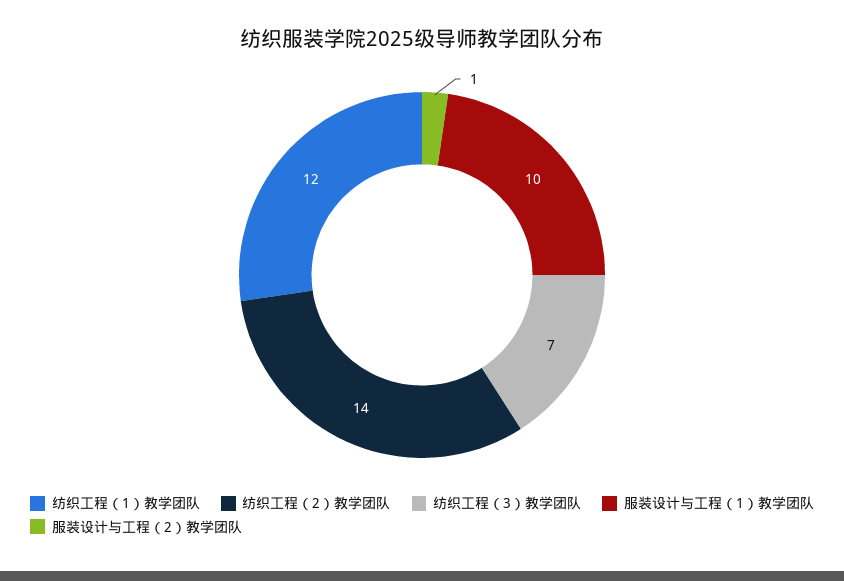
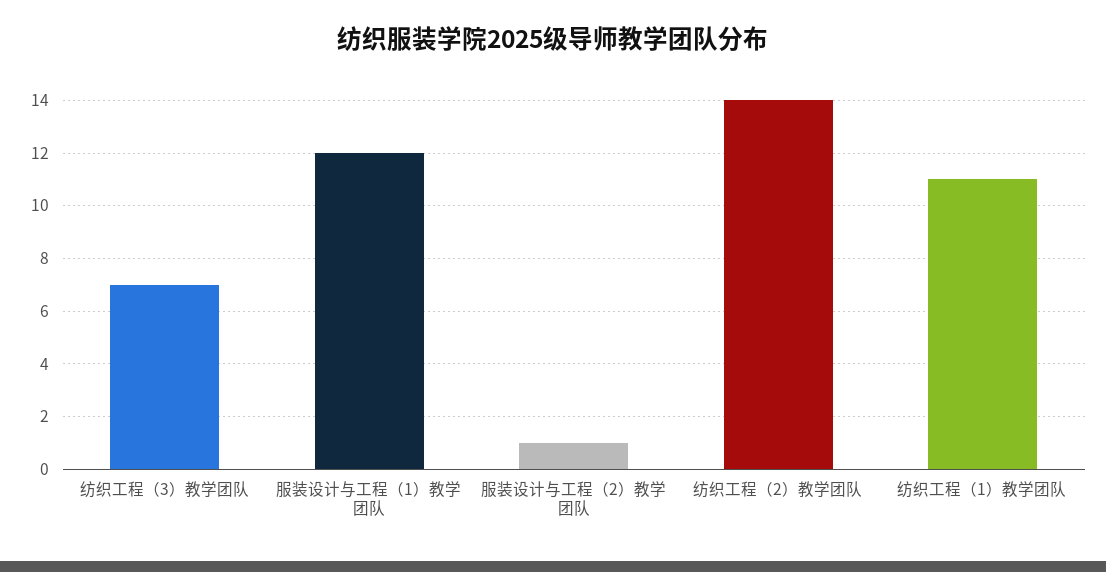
纺织工程（1）教学团队: 12 -> 11
服装设计与工程（1）教学团队: 10 -> 12

